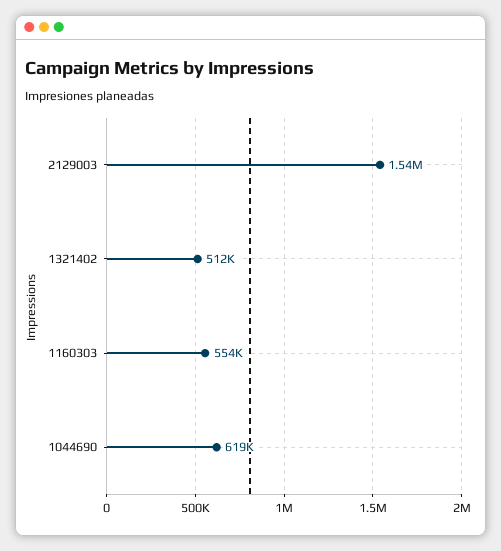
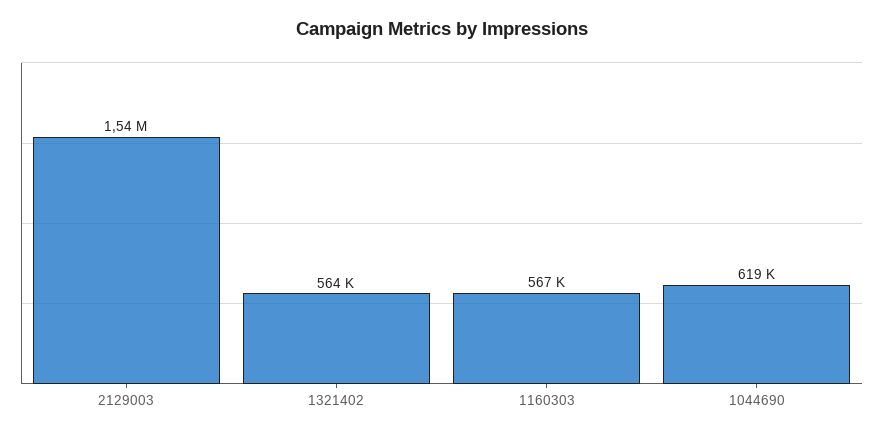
1321402: 512000 -> 564000
1160303: 554000 -> 567000

